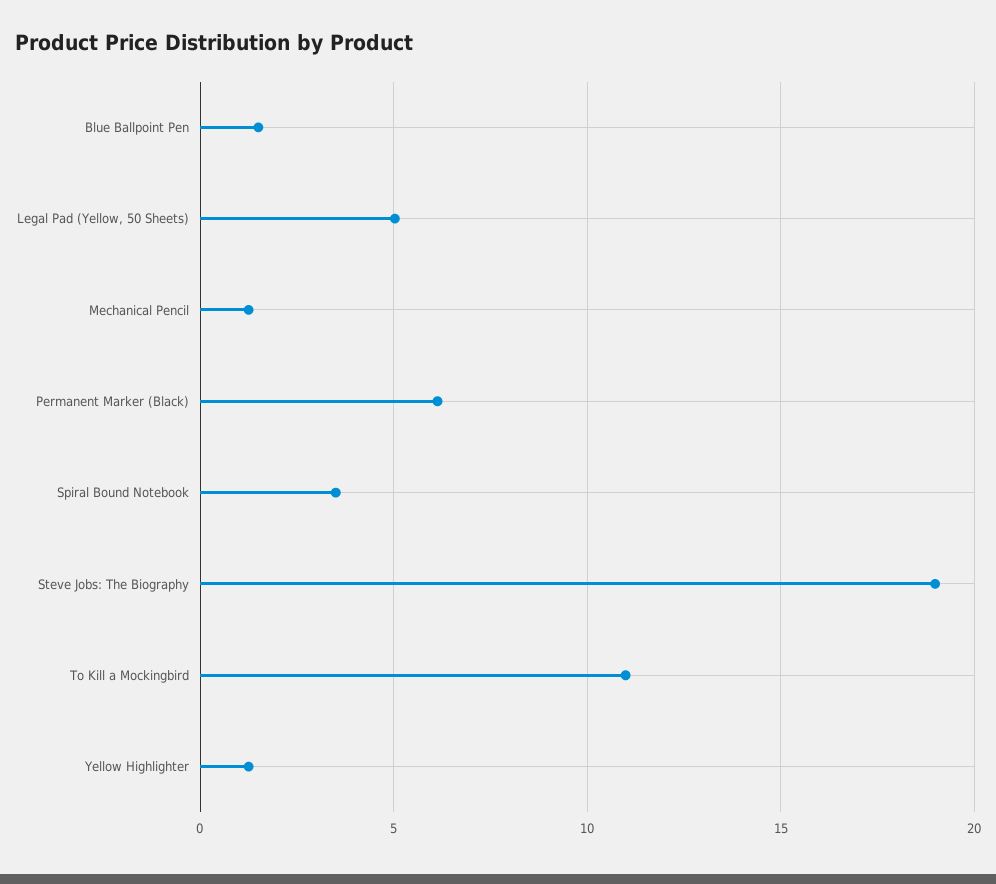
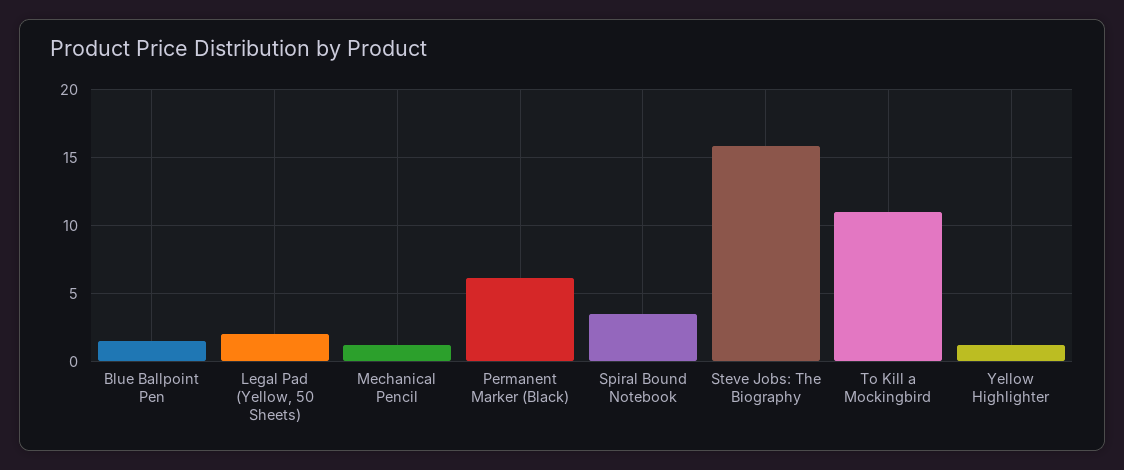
Legal Pad (Yellow, 50 Sheets): 5 -> 2
Steve Jobs: The Biography: 19 -> 16

